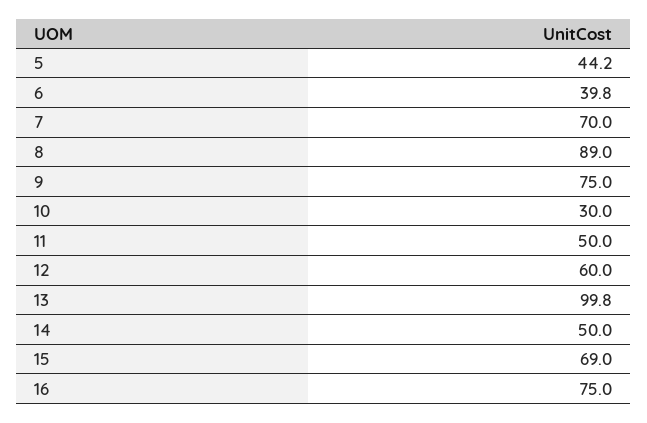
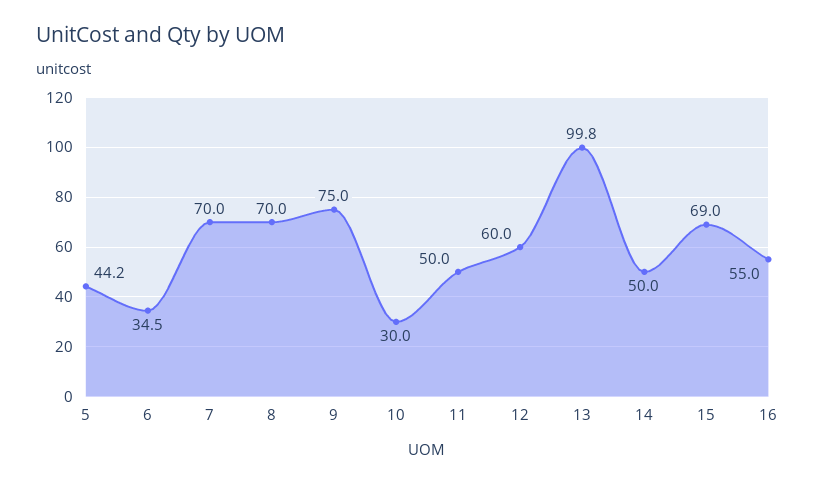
6: 39.8 -> 34.5
8: 89 -> 70
16: 75 -> 55

